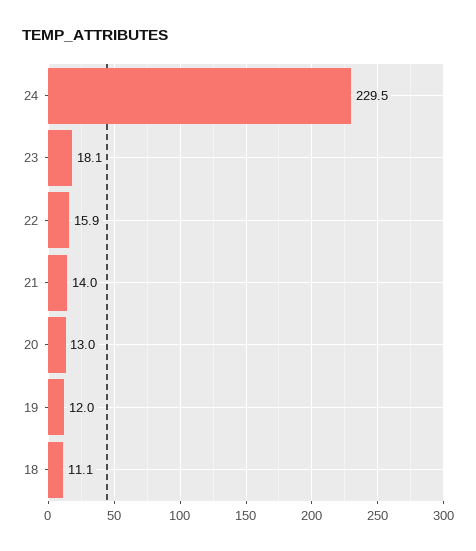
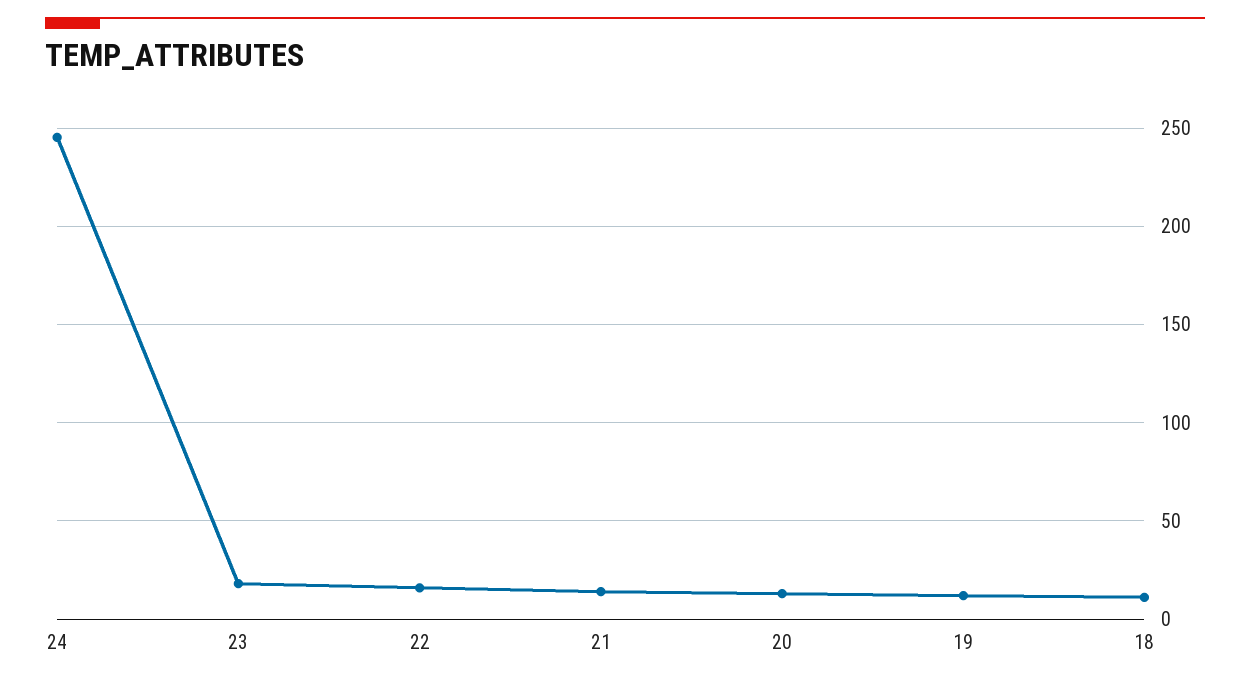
24: 229.5 -> 245

